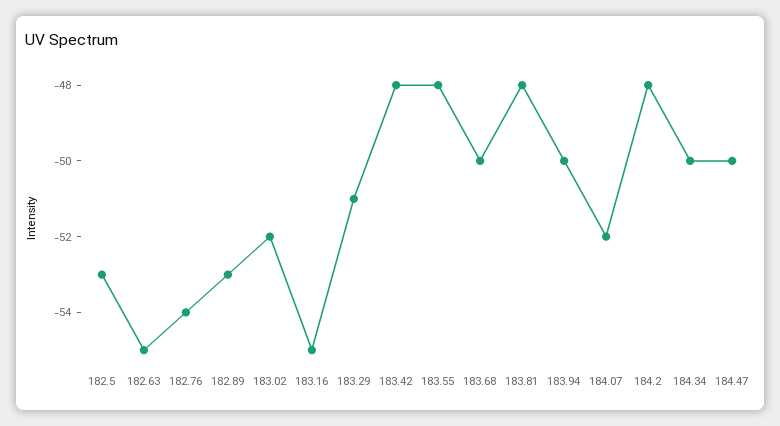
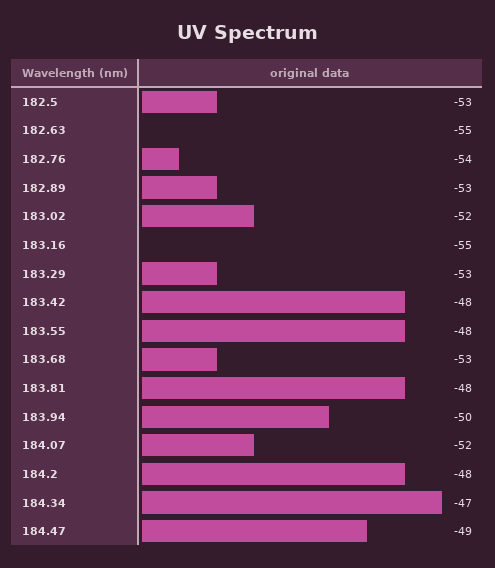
183.29: -51 -> -53
183.68: -50 -> -53
184.34: -50 -> -47
184.47: -50 -> -49

